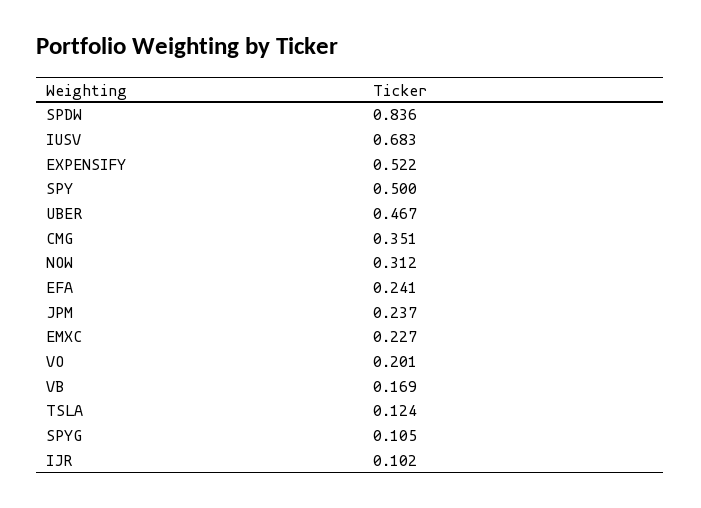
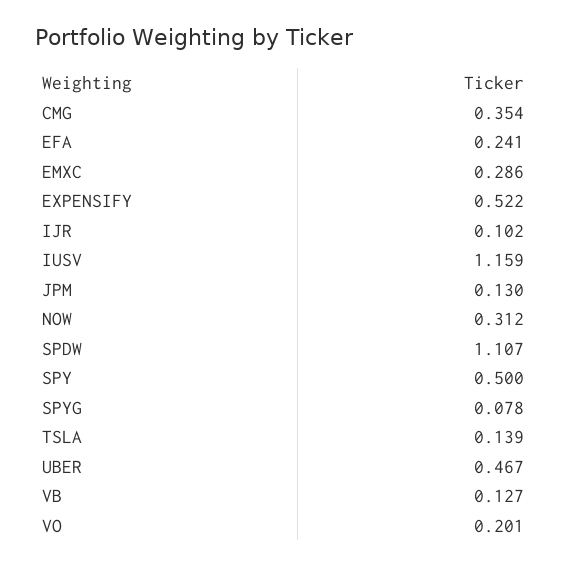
SPDW: 0.836 -> 1.107
IUSV: 0.683 -> 1.159
CMG: 0.351 -> 0.354
JPM: 0.237 -> 0.13
EMXC: 0.227 -> 0.286
VB: 0.169 -> 0.127
TSLA: 0.124 -> 0.139
SPYG: 0.105 -> 0.078

